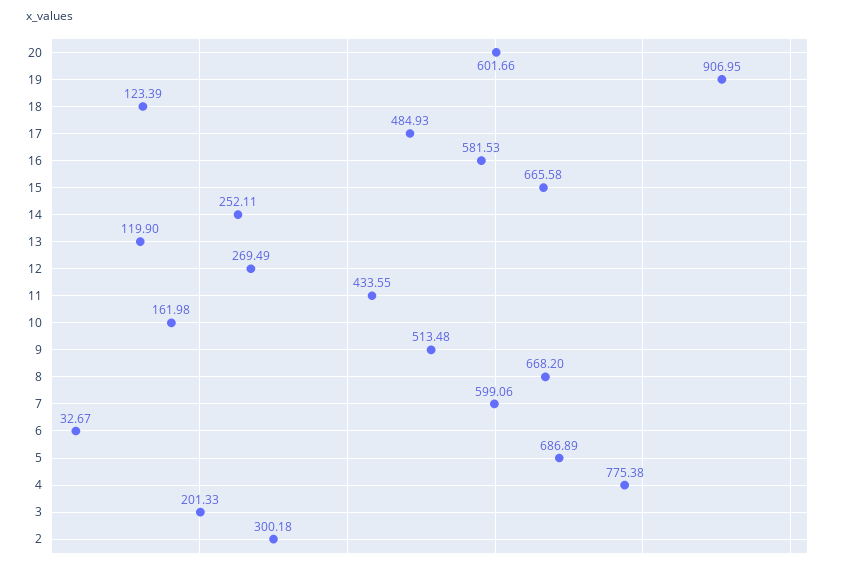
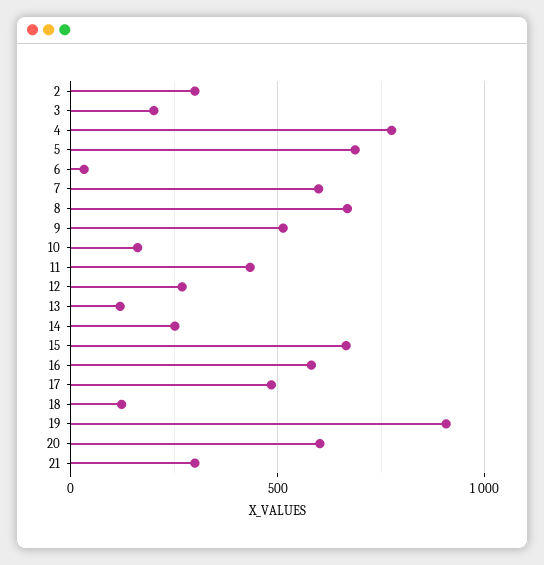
21: none -> 300

